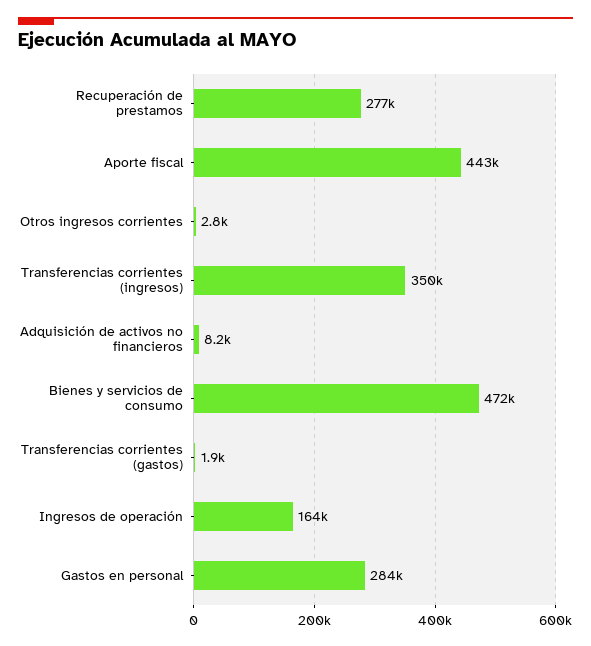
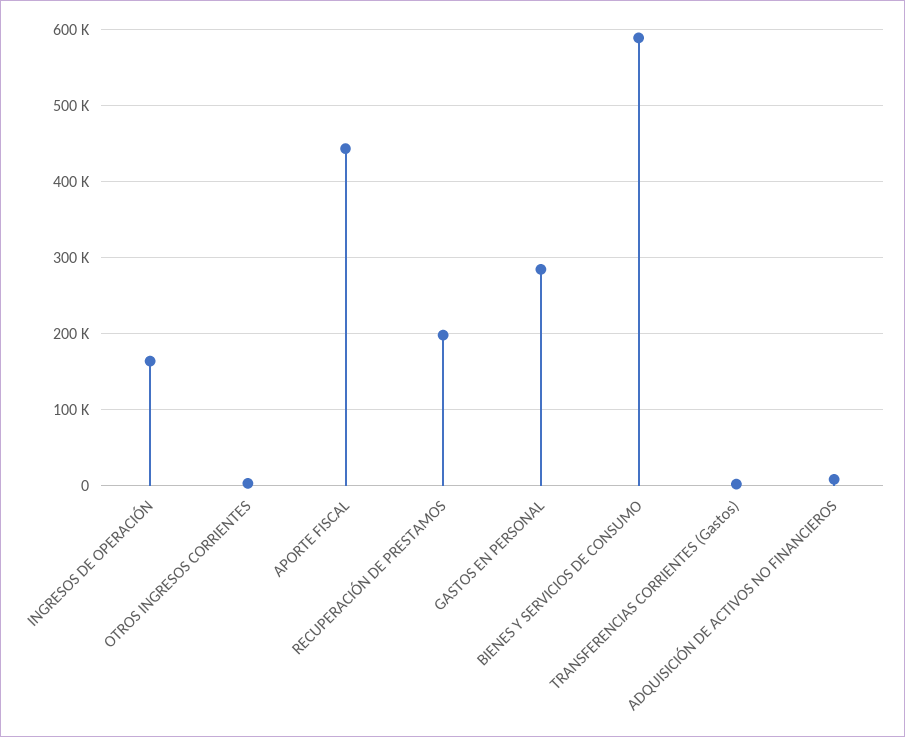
Recuperación de prestamos: 277000 -> 200000
Transferencias corrientes (ingresos): 350000 -> none
Bienes y servicios de consumo: 472000 -> 590000

